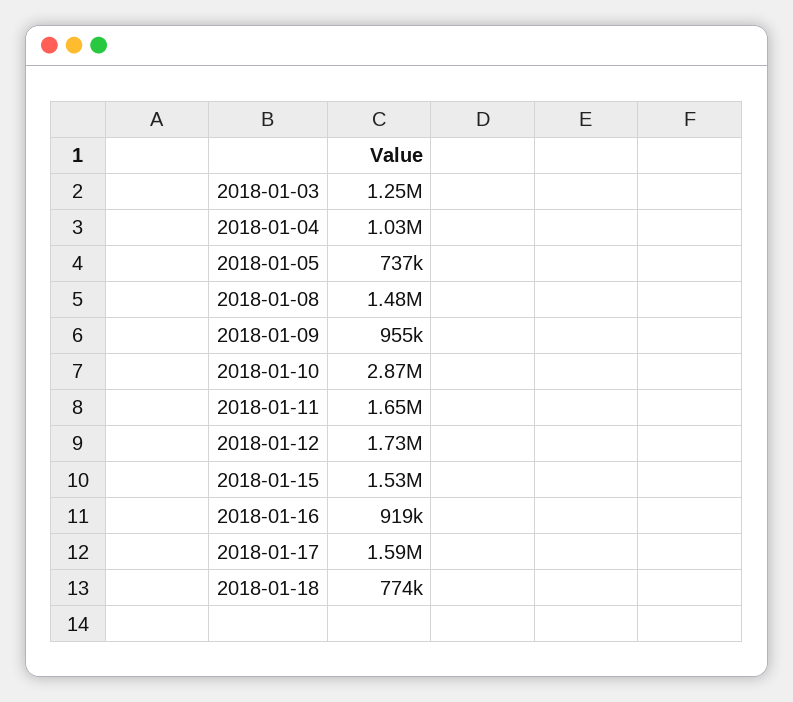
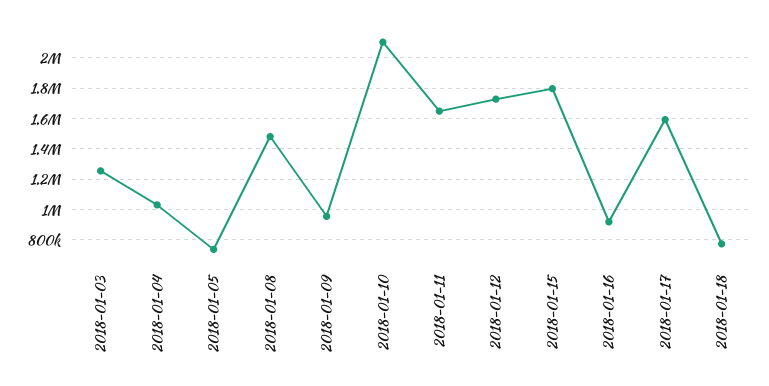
2018-01-10: 2870000 -> 2100000
2018-01-15: 1530000 -> 1800000

